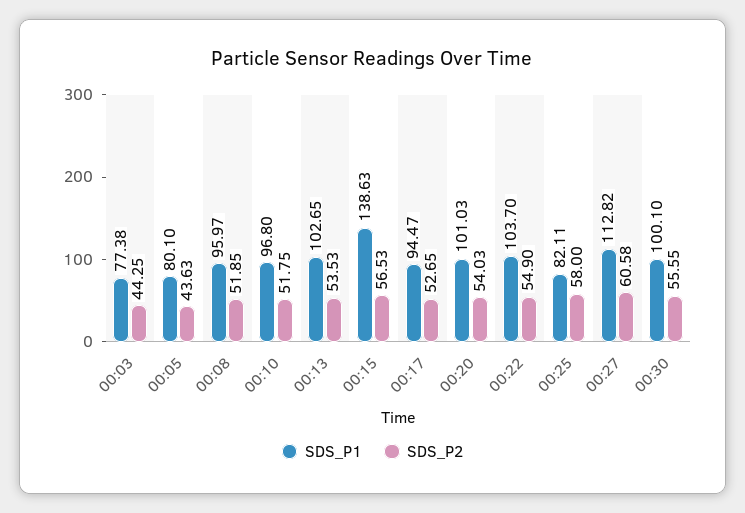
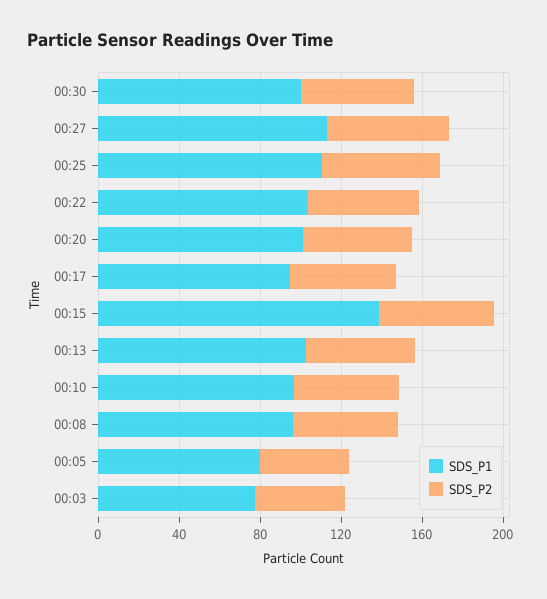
SDS_P1, 00:25: 82.11 -> 110

